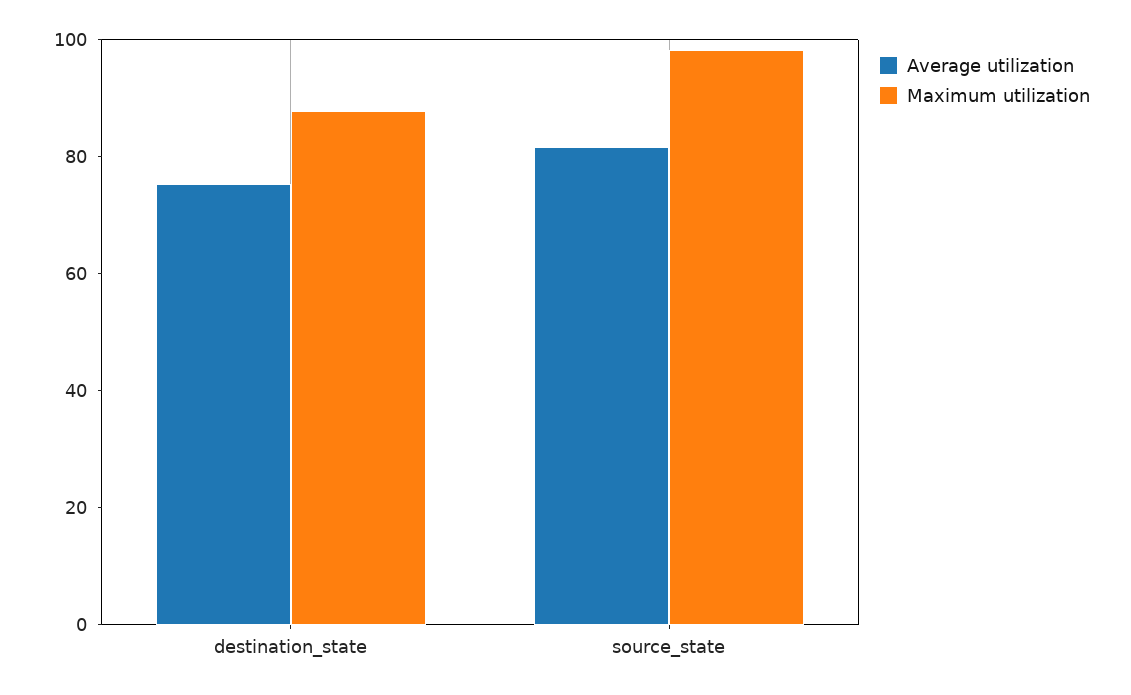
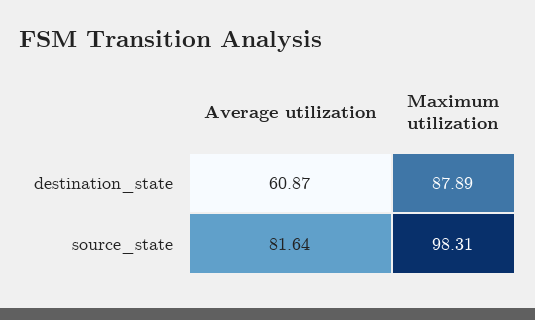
Average utilization, destination_state: 75 -> 60.87

